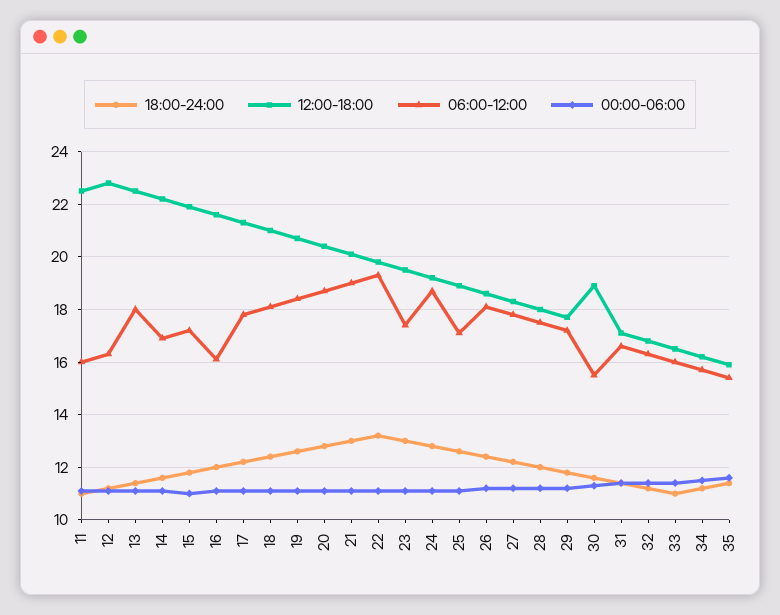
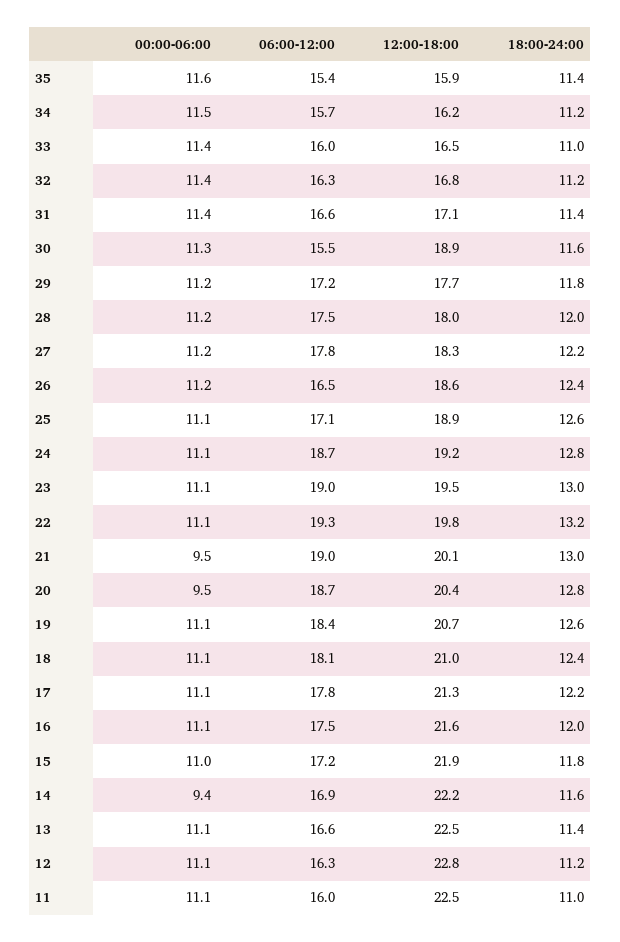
06:00-12:00, 13: 18 -> 16.6
00:00-06:00, 14: 11 -> 9.4
06:00-12:00, 16: 16 -> 17.5
00:00-06:00, 20: 11 -> 9.5
00:00-06:00, 21: 11 -> 9.5
06:00-12:00, 23: 17.5 -> 19
06:00-12:00, 26: 18 -> 16.5

